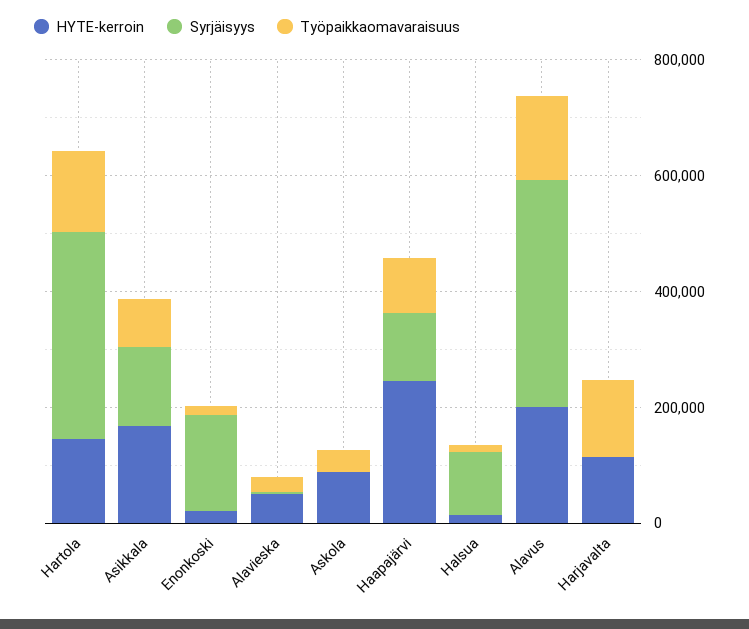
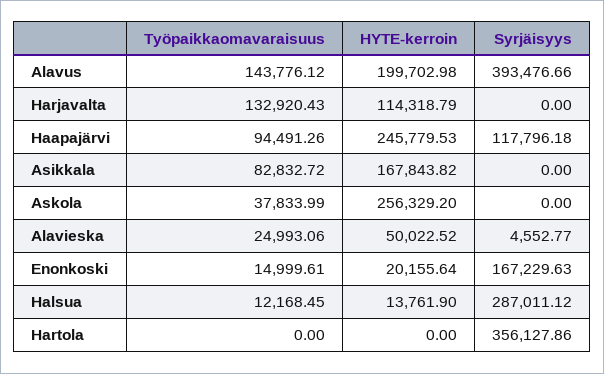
HYTE-kerroin, Hartola: 150000 -> 0
Työpaikkaomavaraisuus, Hartola: 150000 -> 0
Syrjäisyys, Asikkala: 150000 -> 0
HYTE-kerroin, Askola: 100000 -> 256329.2
Syrjäisyys, Halsua: 100000 -> 287011.12

